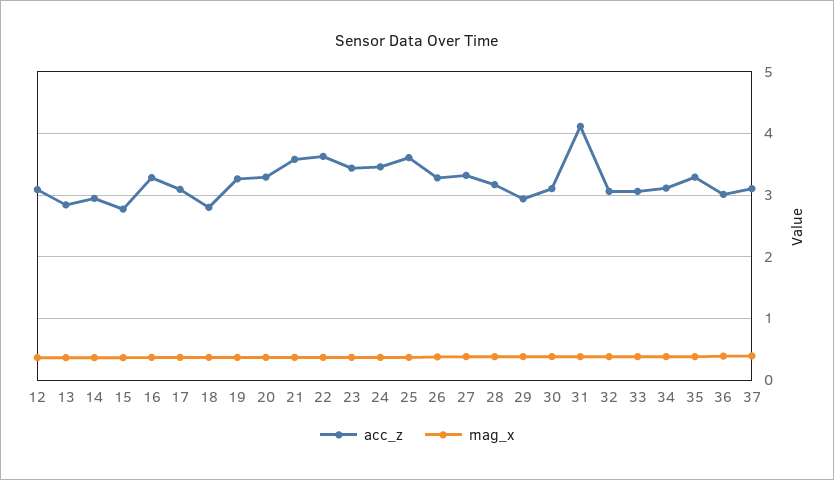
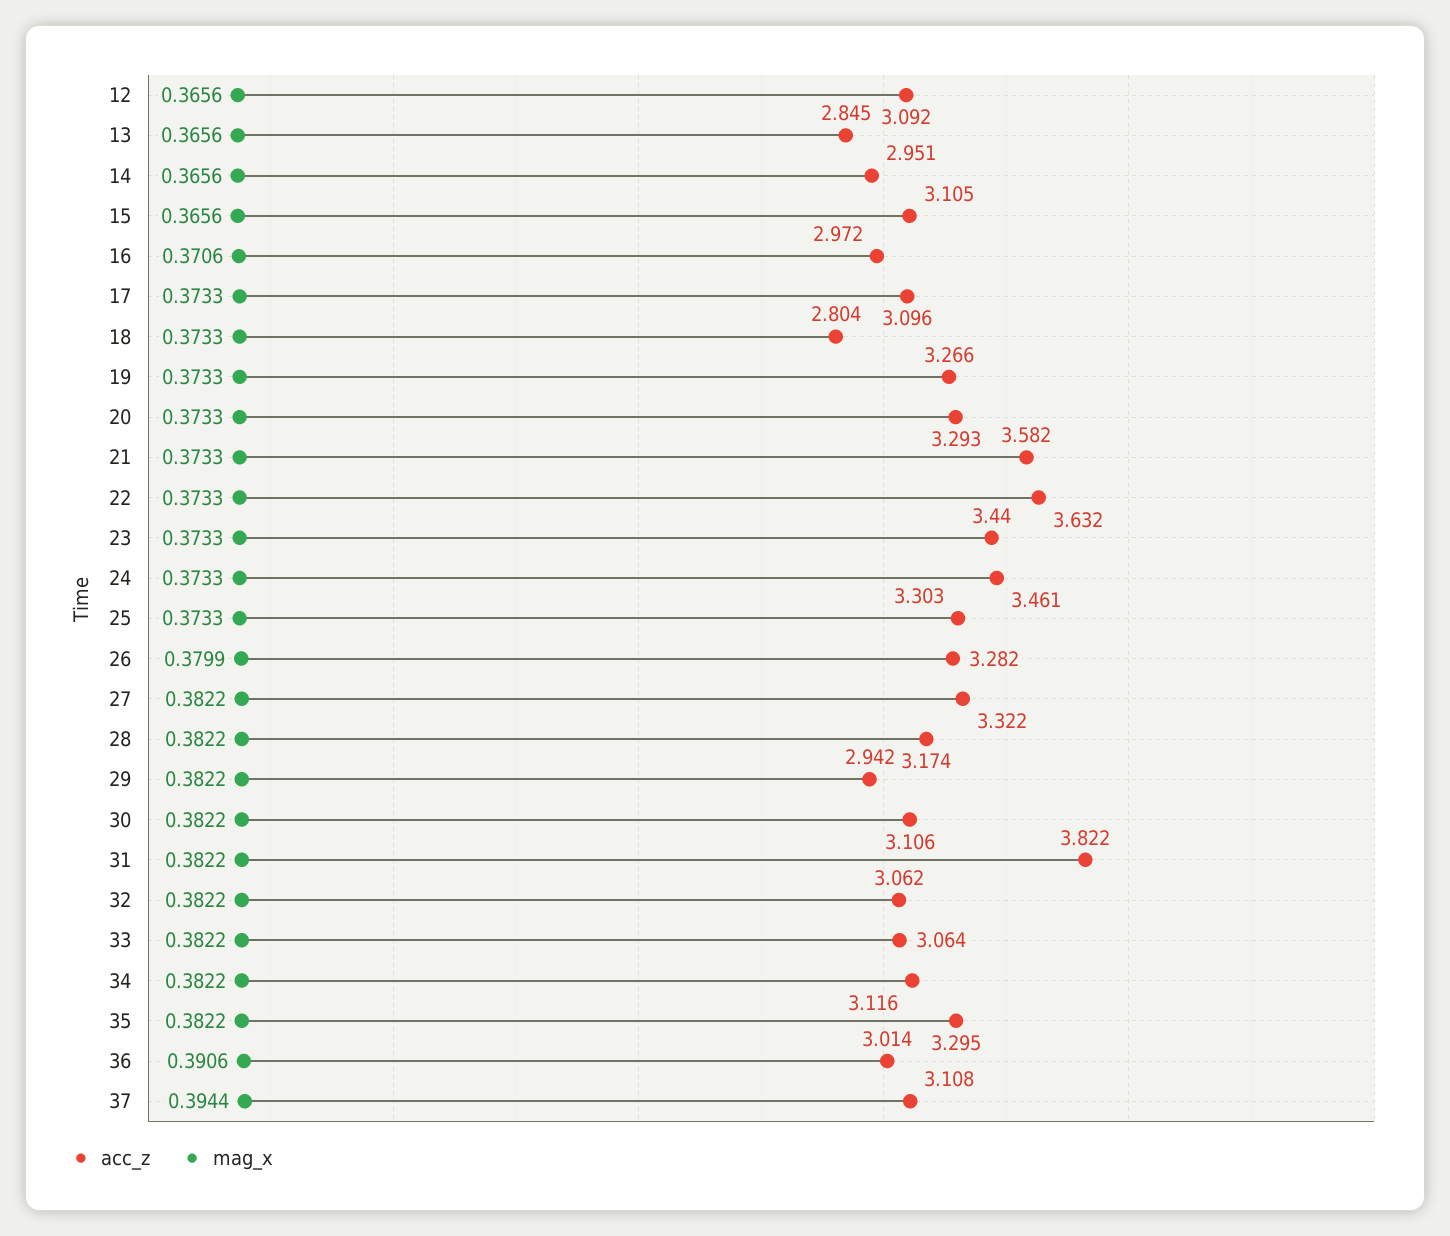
acc_z, 15: 2.8 -> 3.105
acc_z, 16: 3.3 -> 2.972
acc_z, 25: 3.6 -> 3.303
acc_z, 31: 4.1 -> 3.822

